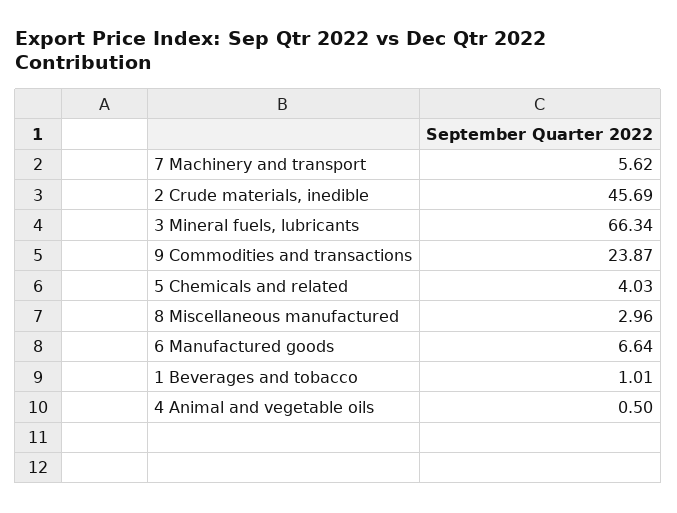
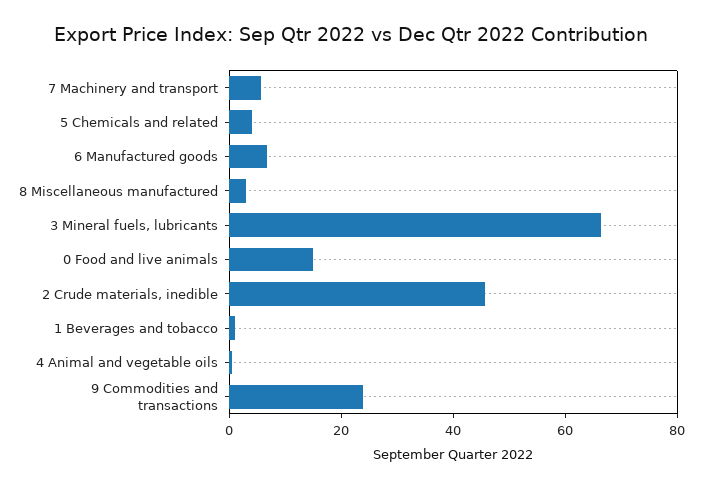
0 Food and live animals: none -> 15

